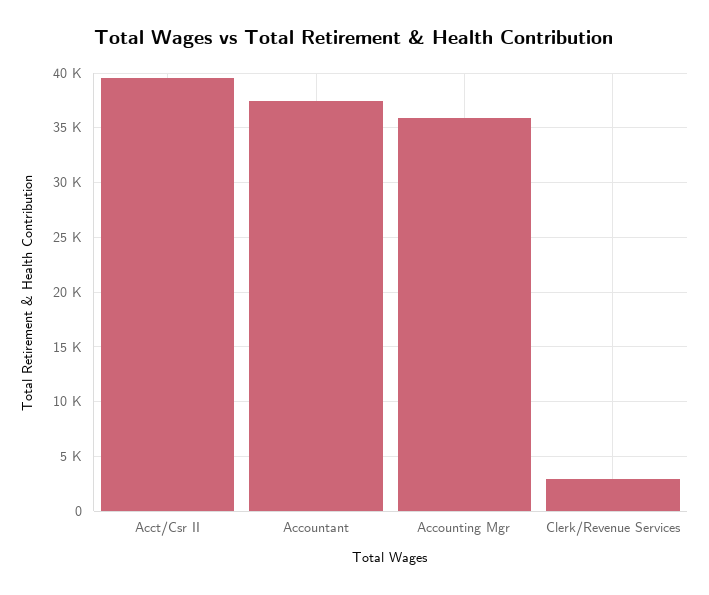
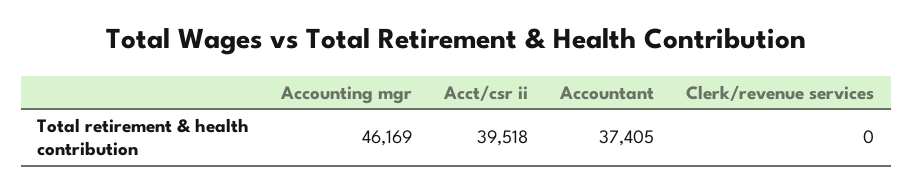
Accounting Mgr: 36000 -> 46169
Clerk/Revenue Services: 3000 -> 0

